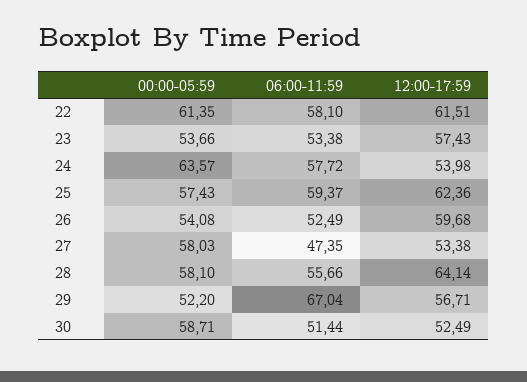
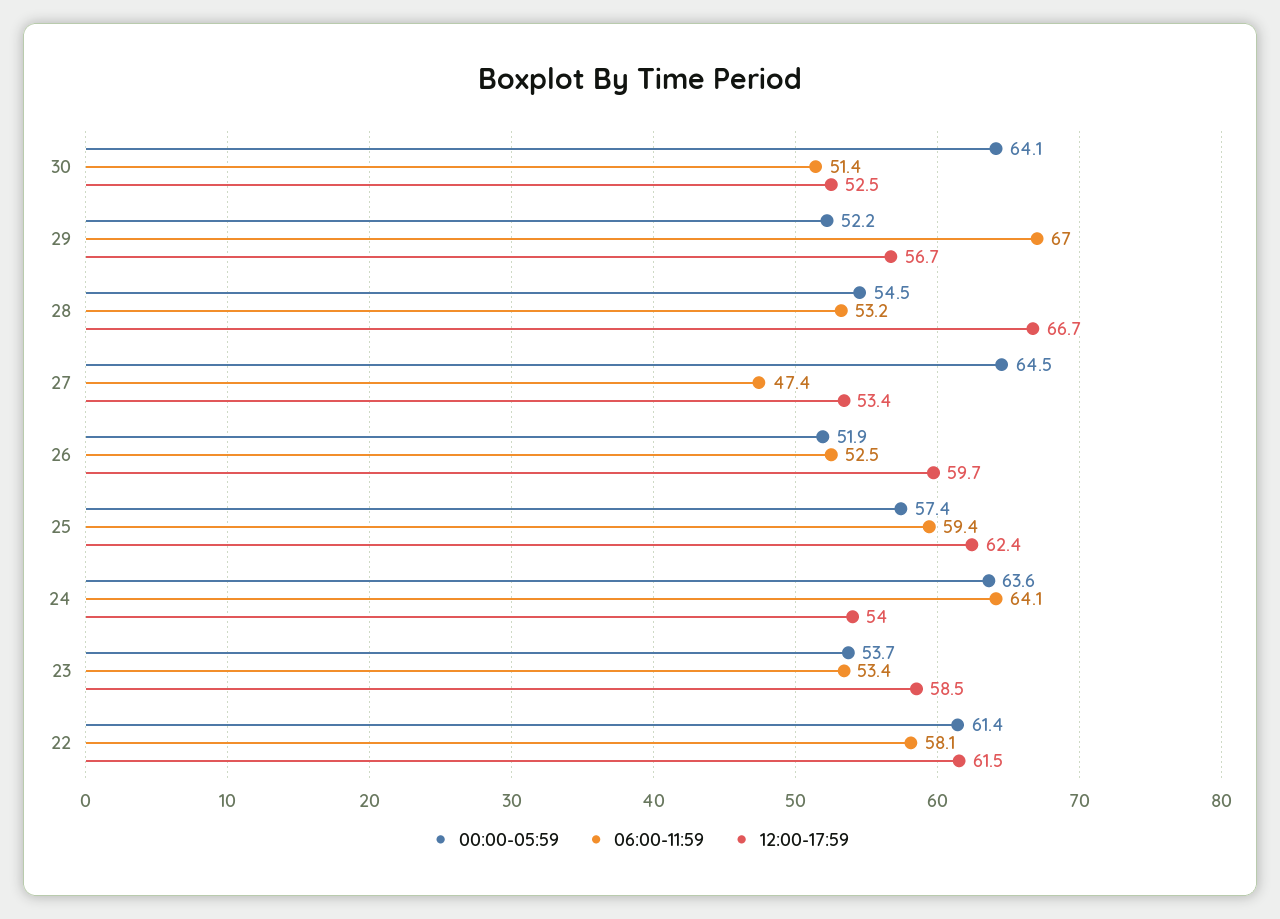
12:00-17:59, 23: 57.43 -> 58.5
06:00-11:59, 24: 57.72 -> 64.1
00:00-05:59, 26: 54.08 -> 51.9
00:00-05:59, 27: 58.03 -> 64.5
00:00-05:59, 28: 58.1 -> 54.5
06:00-11:59, 28: 55.66 -> 53.2
12:00-17:59, 28: 64.14 -> 66.7
00:00-05:59, 30: 58.71 -> 64.1

